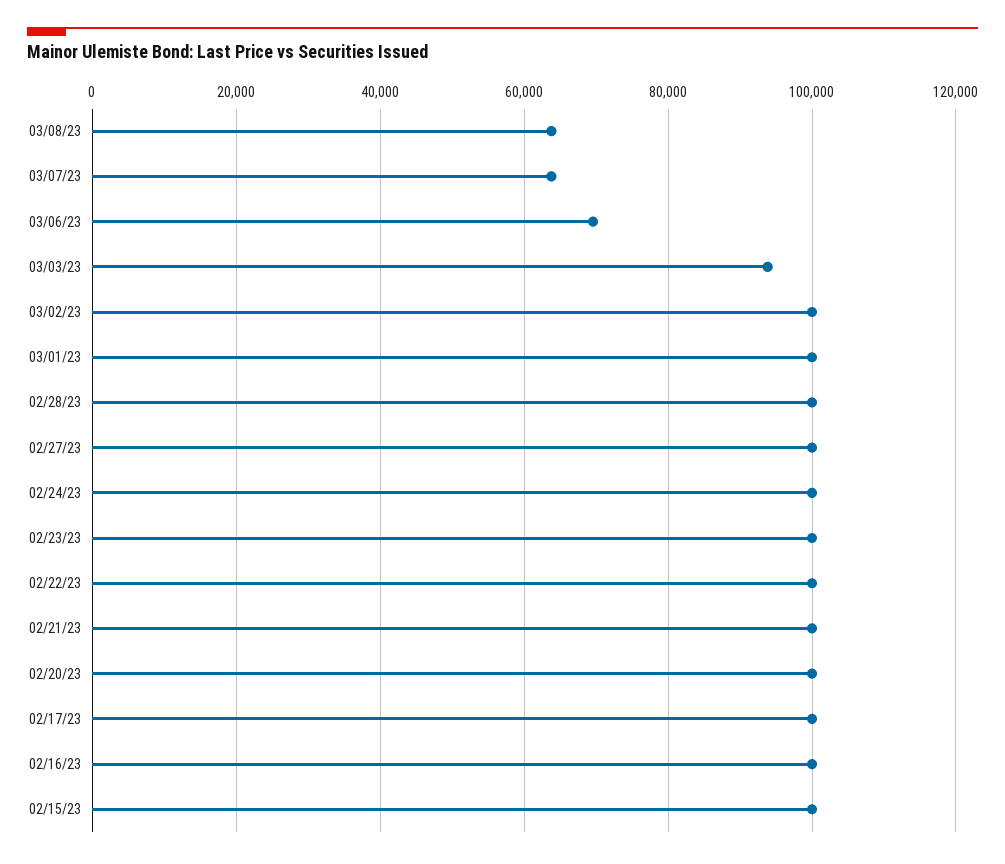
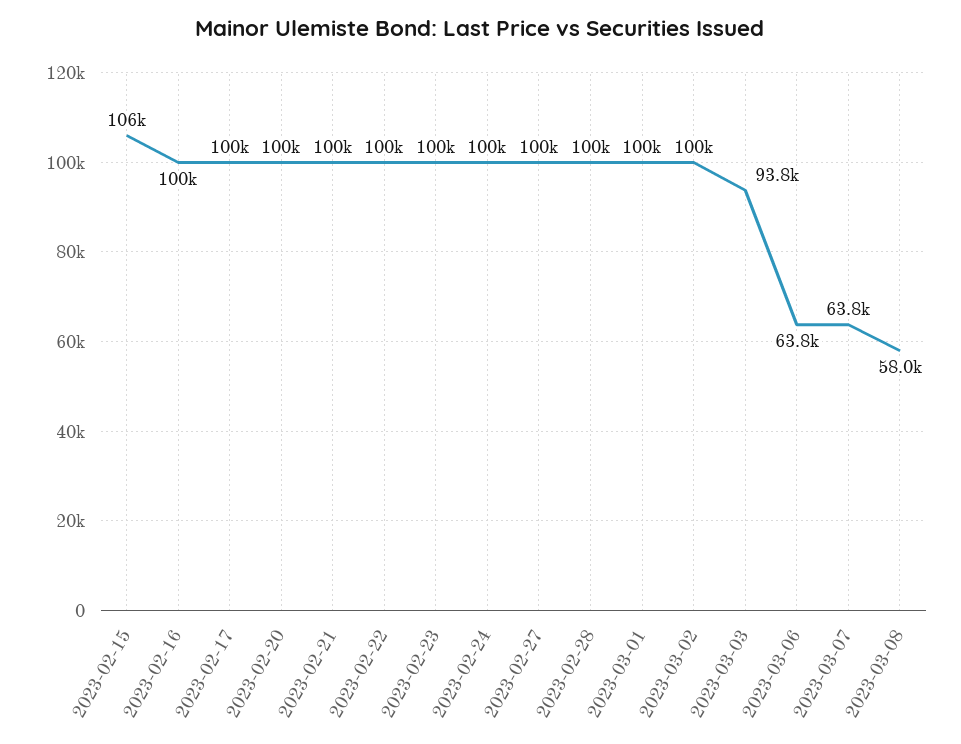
03/08/23: 64000 -> 58000
03/06/23: 70000 -> 63800
02/15/23: 100000 -> 106000

